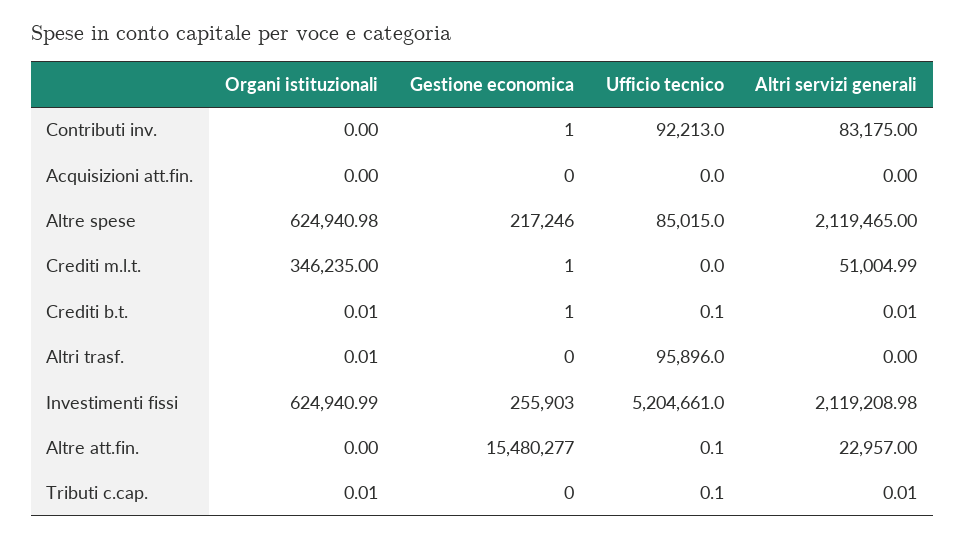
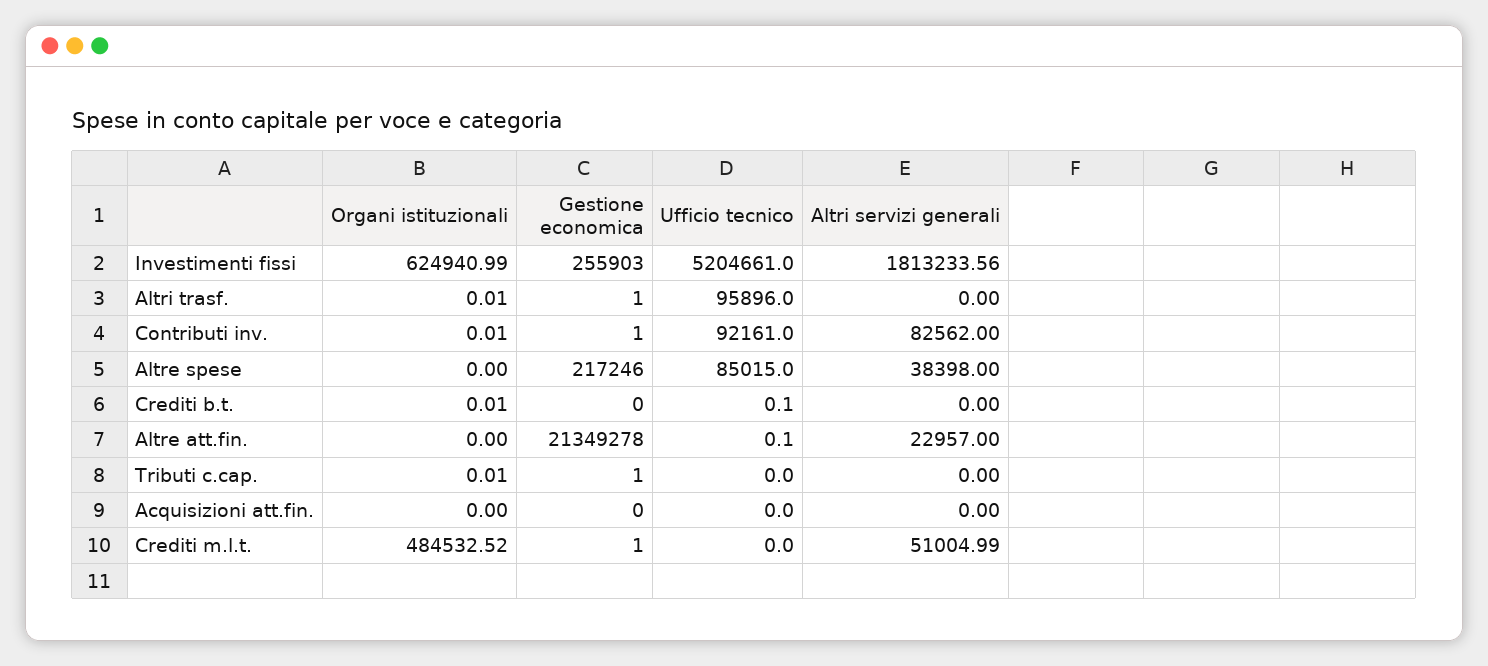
Organi istituzionali, Contributi inv.: 0 -> 0.01
Ufficio tecnico, Contributi inv.: 92213 -> 92161
Altri servizi generali, Contributi inv.: 83175 -> 82562
Organi istituzionali, Altre spese: 624940.98 -> 0
Altri servizi generali, Altre spese: 2119465 -> 38398
Organi istituzionali, Crediti m.l.t.: 346235 -> 484532.52
Gestione economica, Crediti b.t.: 1 -> 0
Altri servizi generali, Crediti b.t.: 0.01 -> 0
Gestione economica, Altri trasf.: 0 -> 1
Altri servizi generali, Investimenti fissi: 2119208.98 -> 1813233.56
Gestione economica, Altre att.fin.: 15480277 -> 21349278
Gestione economica, Tributi c.cap.: 0 -> 1
Ufficio tecnico, Tributi c.cap.: 0.1 -> 0
Altri servizi generali, Tributi c.cap.: 0.01 -> 0

